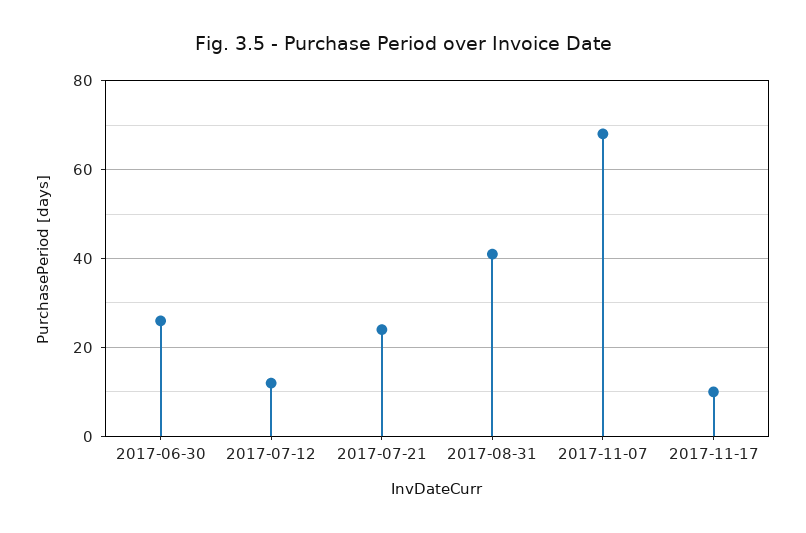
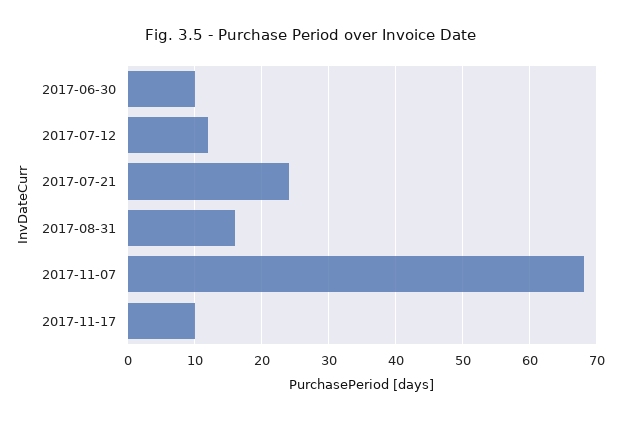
2017-06-30: 25 -> 10
2017-08-31: 40 -> 16

